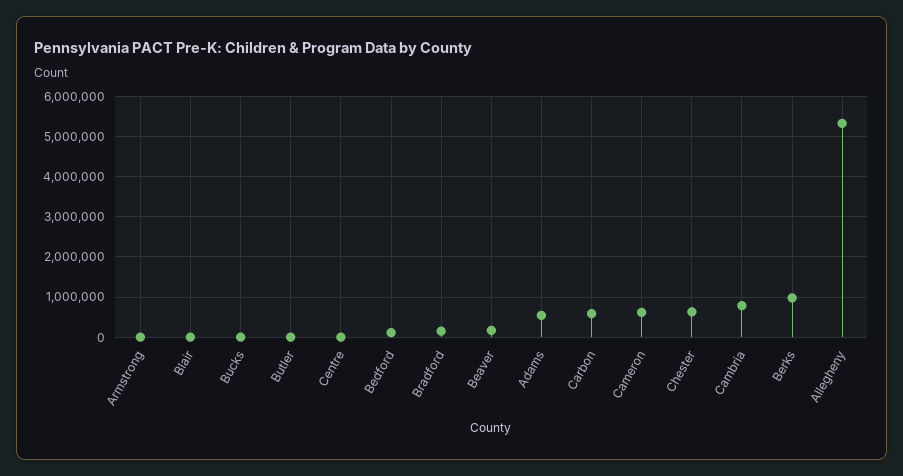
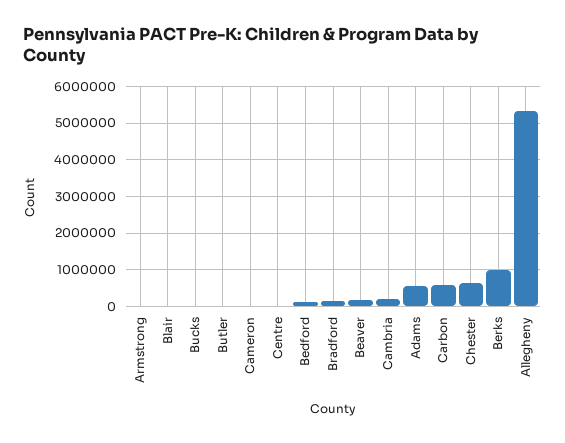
Cameron: 600000 -> 0
Cambria: 800000 -> 200000

